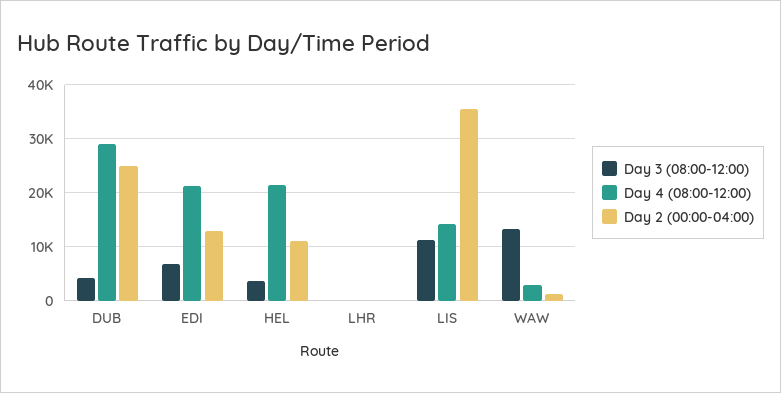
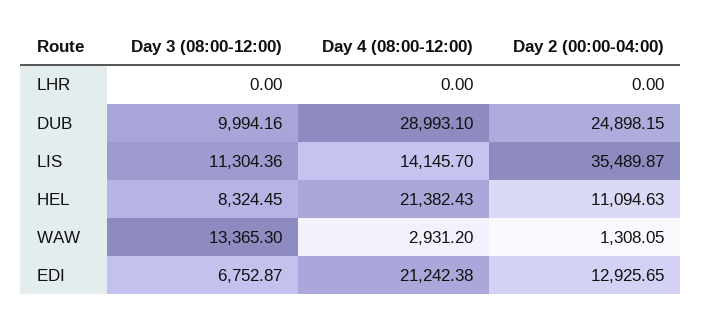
Day 3 (08:00-12:00), DUB: 4000 -> 9994.16
Day 3 (08:00-12:00), HEL: 4000 -> 8324.45

